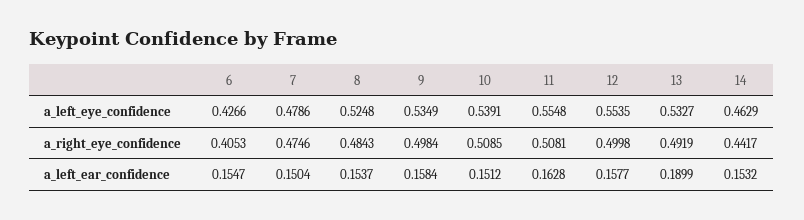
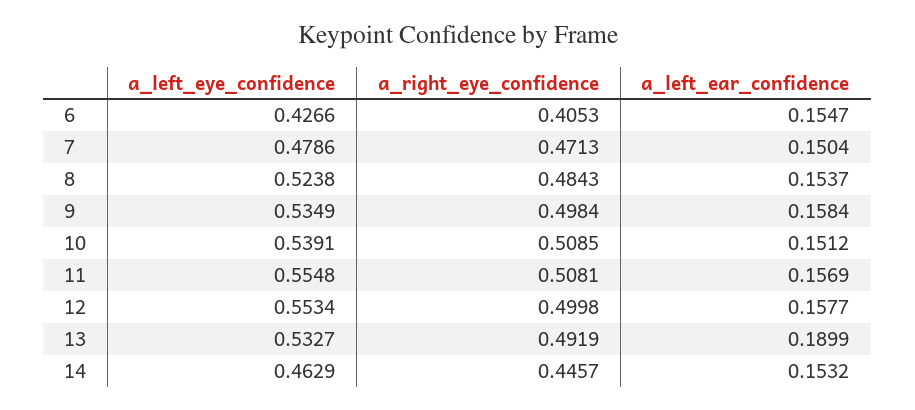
8, a_left_eye_confidence: 0.5248 -> 0.5238
12, a_left_eye_confidence: 0.5535 -> 0.5534
7, a_right_eye_confidence: 0.4746 -> 0.4713
14, a_right_eye_confidence: 0.4417 -> 0.4457
11, a_left_ear_confidence: 0.1628 -> 0.1569

